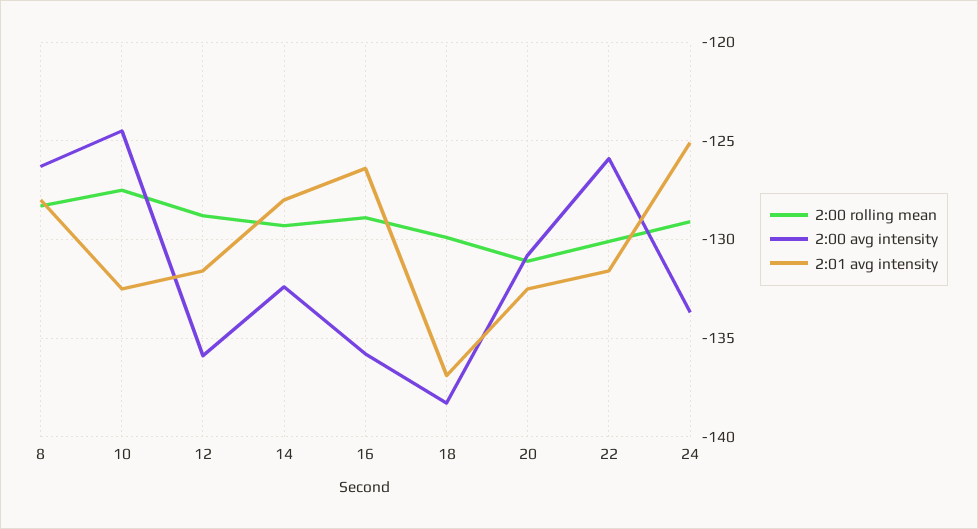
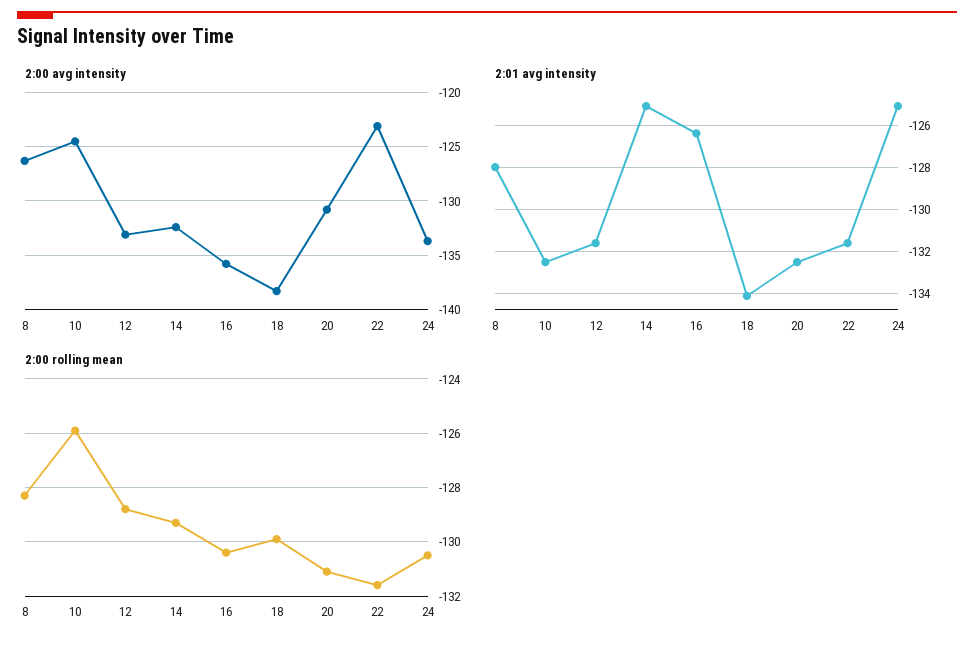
2:00 rolling mean, 10: -127.5 -> -126
2:00 avg intensity, 12: -136 -> -133
2:01 avg intensity, 14: -128 -> -125
2:00 rolling mean, 16: -129 -> -130.5
2:01 avg intensity, 18: -137 -> -134
2:00 rolling mean, 22: -130 -> -131.5
2:00 avg intensity, 22: -126 -> -123
2:00 rolling mean, 24: -129 -> -130.5

